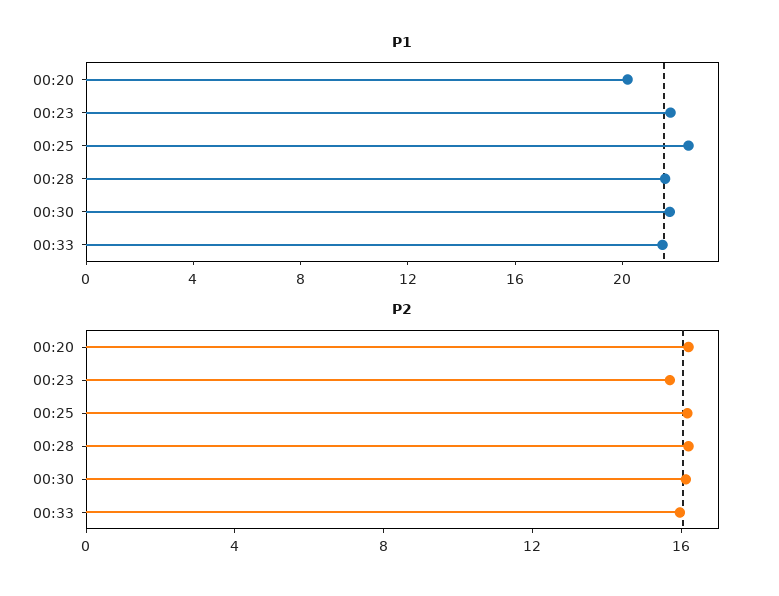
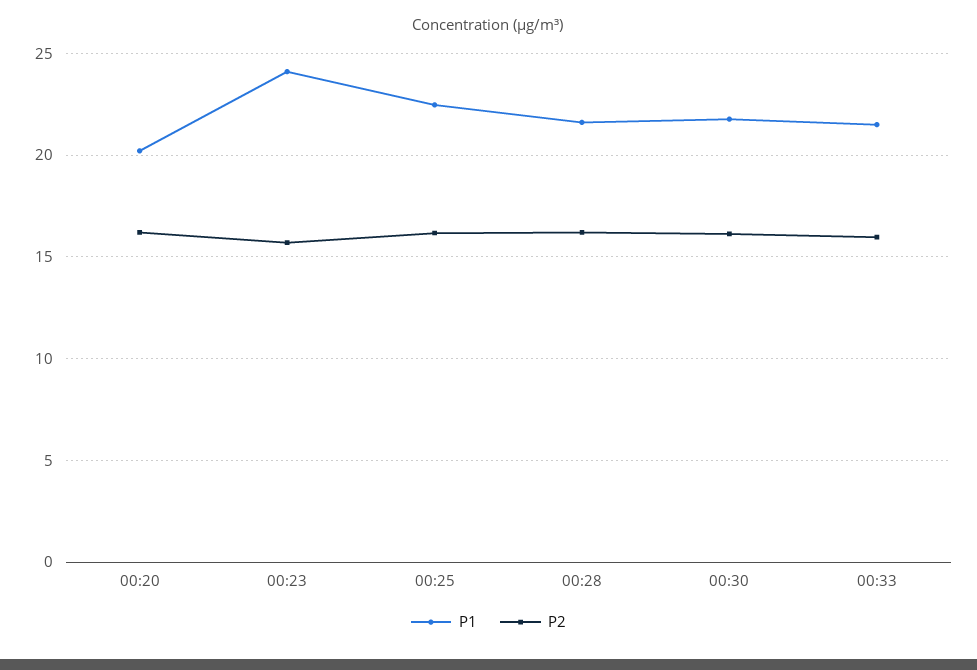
P1, 00:23: 22 -> 24

